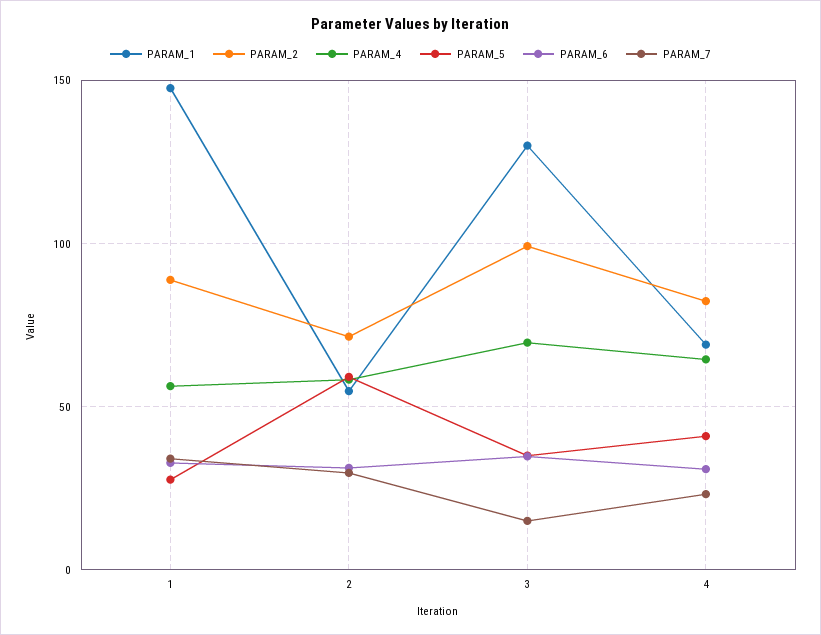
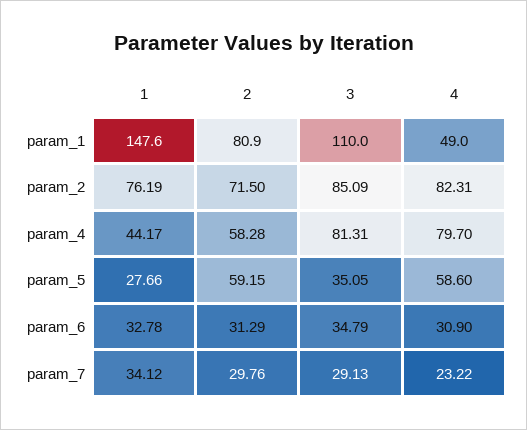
PARAM_2, 1: 90 -> 76.19
PARAM_4, 1: 55 -> 44.17
PARAM_1, 2: 55 -> 80.9
PARAM_1, 3: 130 -> 110
PARAM_2, 3: 100 -> 85.09
PARAM_4, 3: 70 -> 81.31
PARAM_7, 3: 15 -> 29.13
PARAM_1, 4: 70 -> 49
PARAM_4, 4: 65 -> 79.7
PARAM_5, 4: 40 -> 58.6

